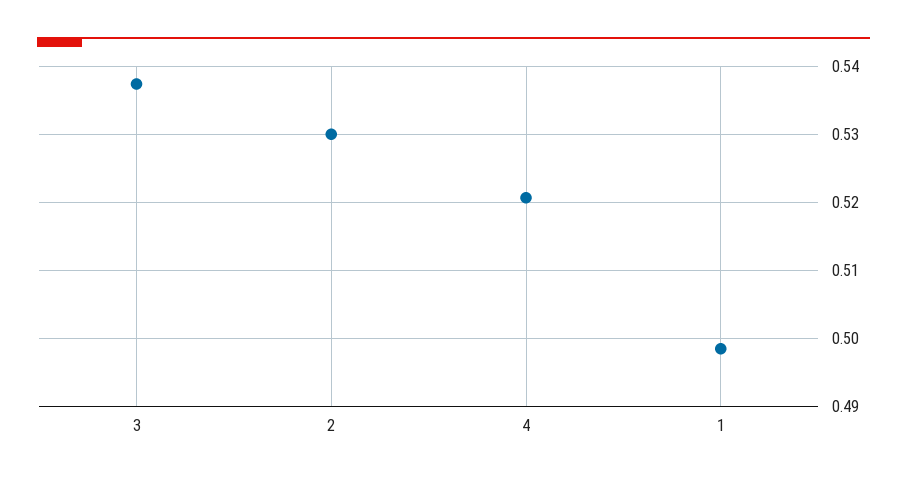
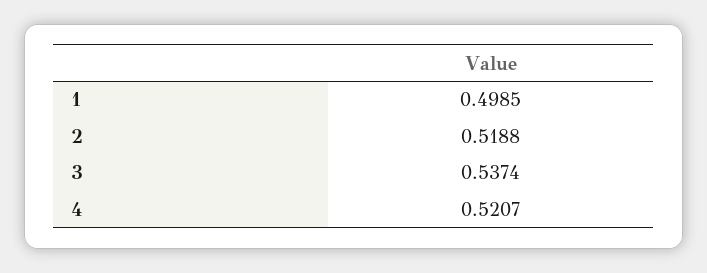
2: 0.53 -> 0.5188

